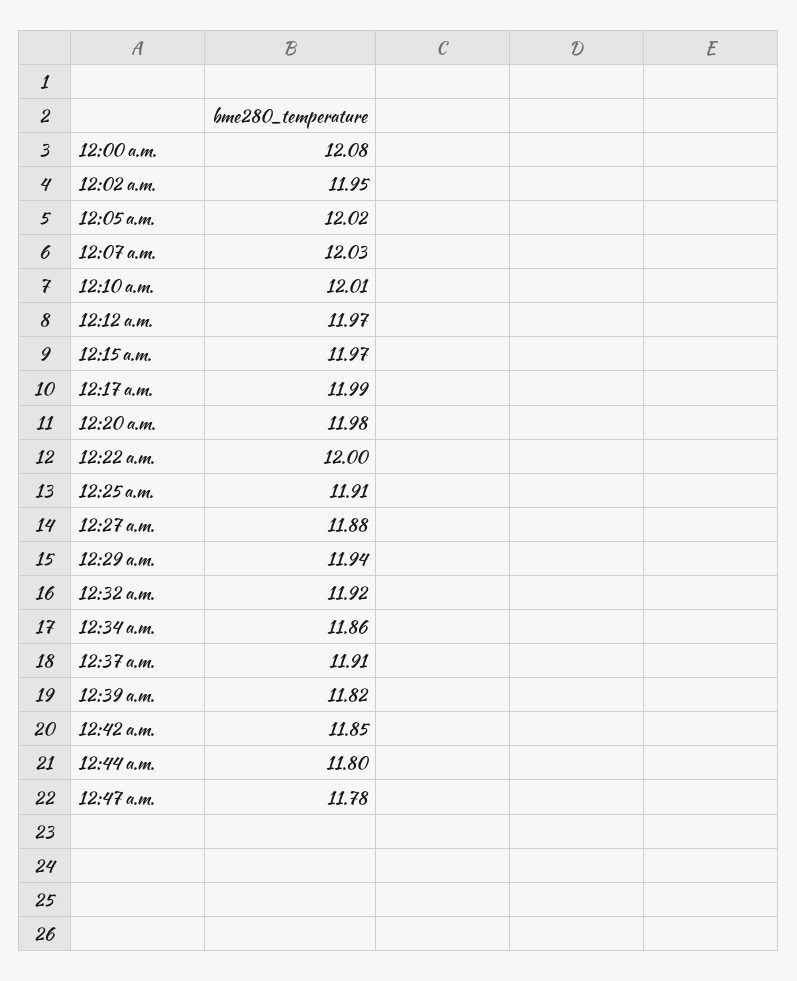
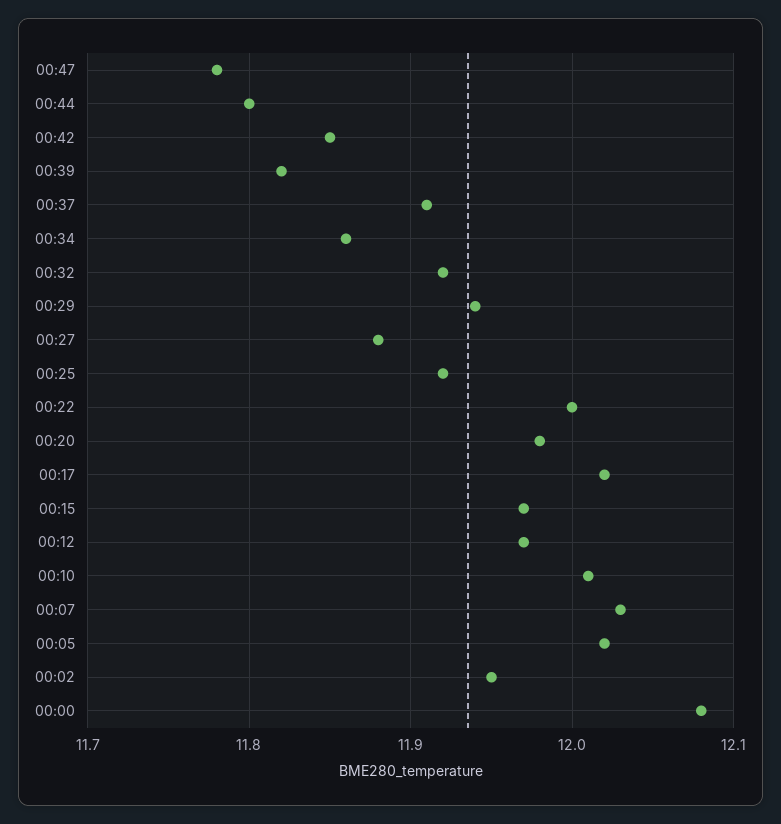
12:17 a.m.: 11.99 -> 12.02
12:25 a.m.: 11.91 -> 11.92

